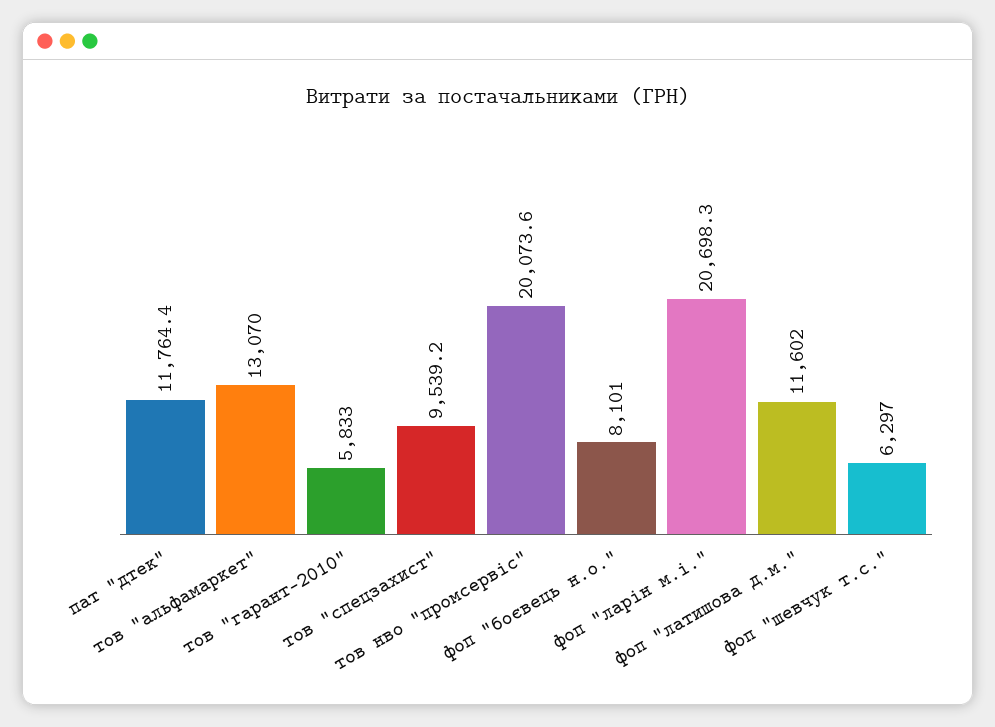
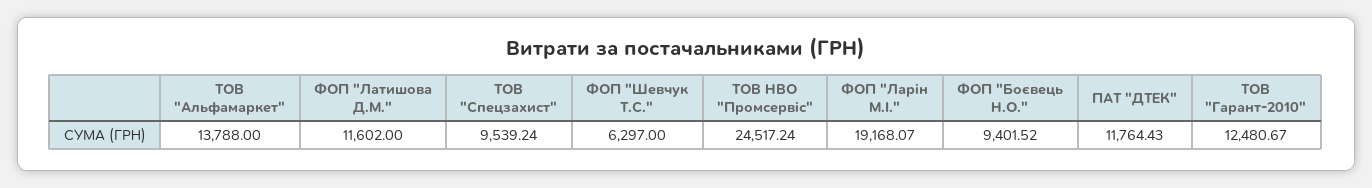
тов "альфамаркет": 13070 -> 13788
тов "гарант-2010": 5833 -> 12480.67
тов нво "промсервіс": 20073.6 -> 24517.24
фоп "боєвець н.о.": 8101 -> 9401.52
фоп "ларін м.і.": 20698.3 -> 19168.07

